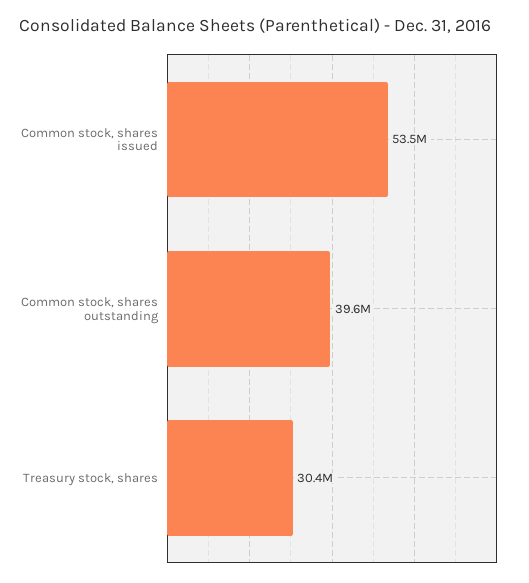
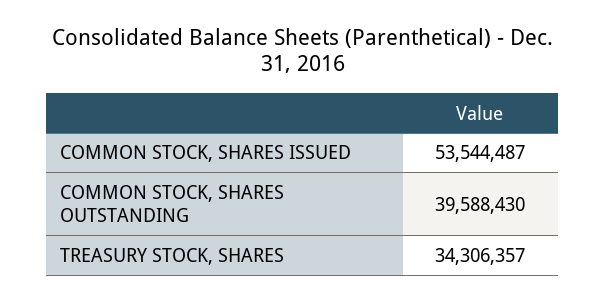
Treasury stock, shares: 30400000 -> 34306357

